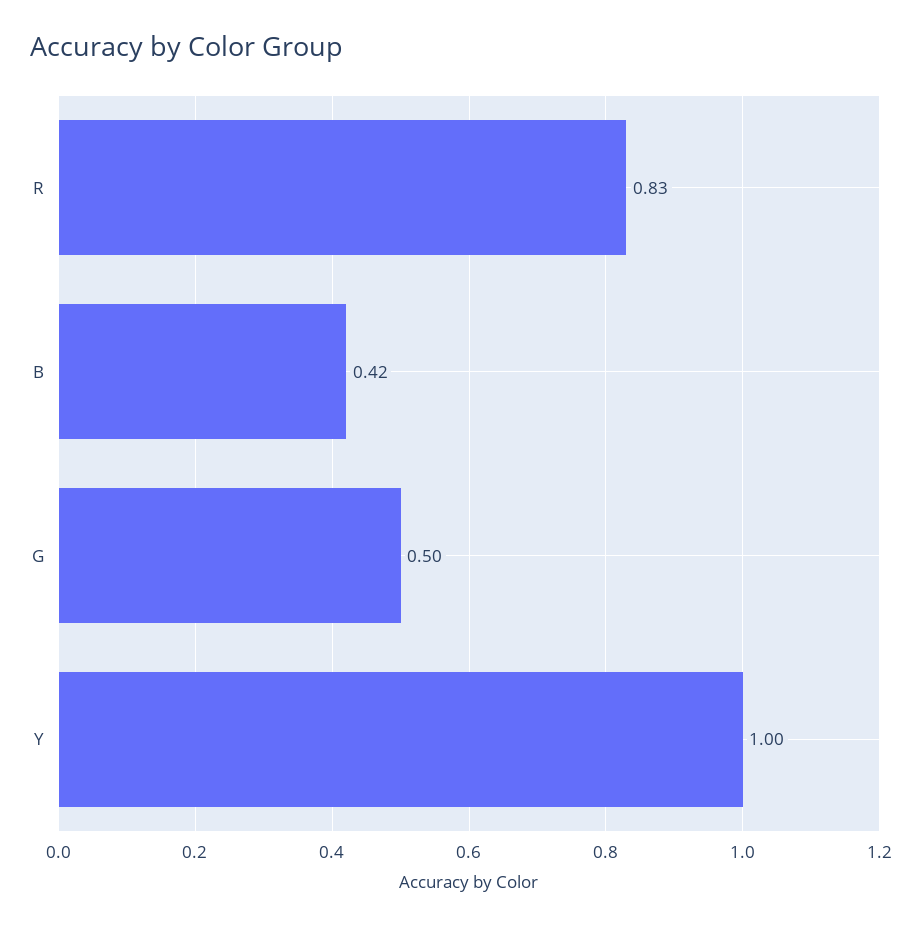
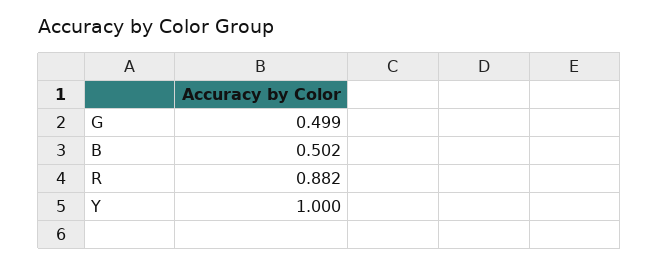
R: 0.83 -> 0.882
B: 0.42 -> 0.502

